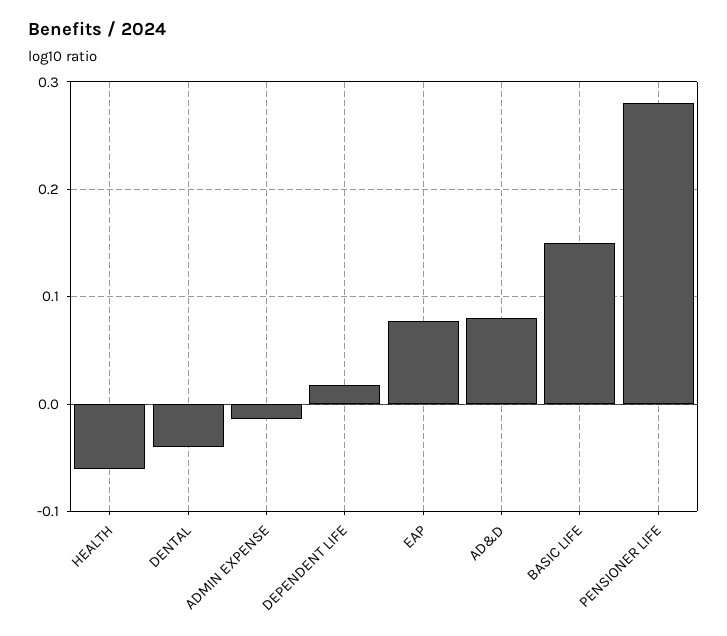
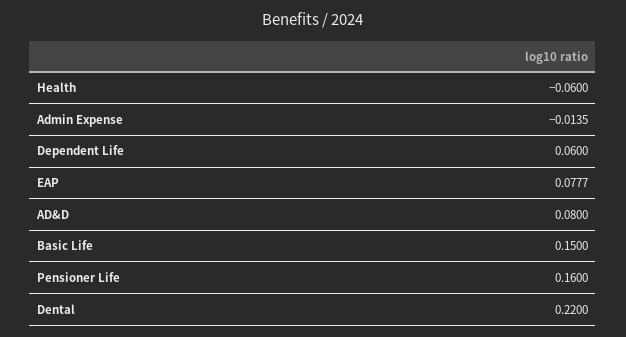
DENTAL: -0.04 -> 0.22
DEPENDENT LIFE: 0.02 -> 0.06
PENSIONER LIFE: 0.28 -> 0.16

